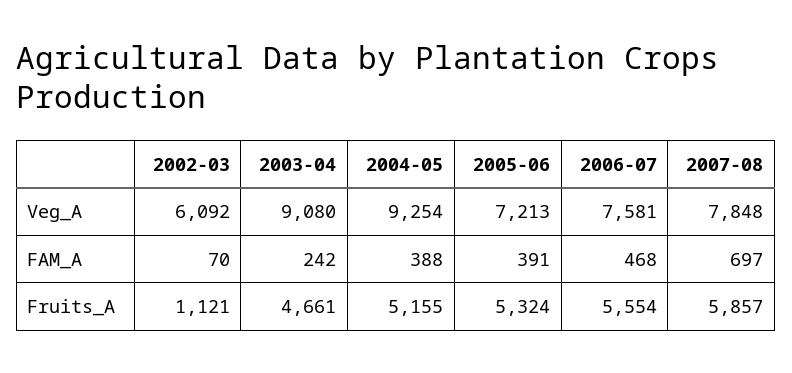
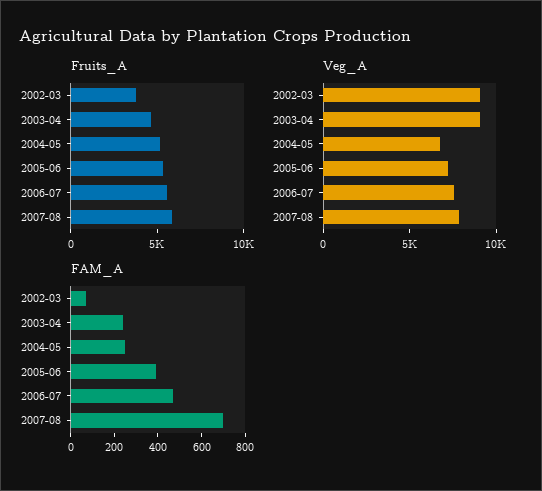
Veg_A, 2002-03: 6092 -> 9000
Veg_A, 2004-05: 9254 -> 7000
FAM_A, 2004-05: 388 -> 250
Fruits_A, 2002-03: 1121 -> 4000

